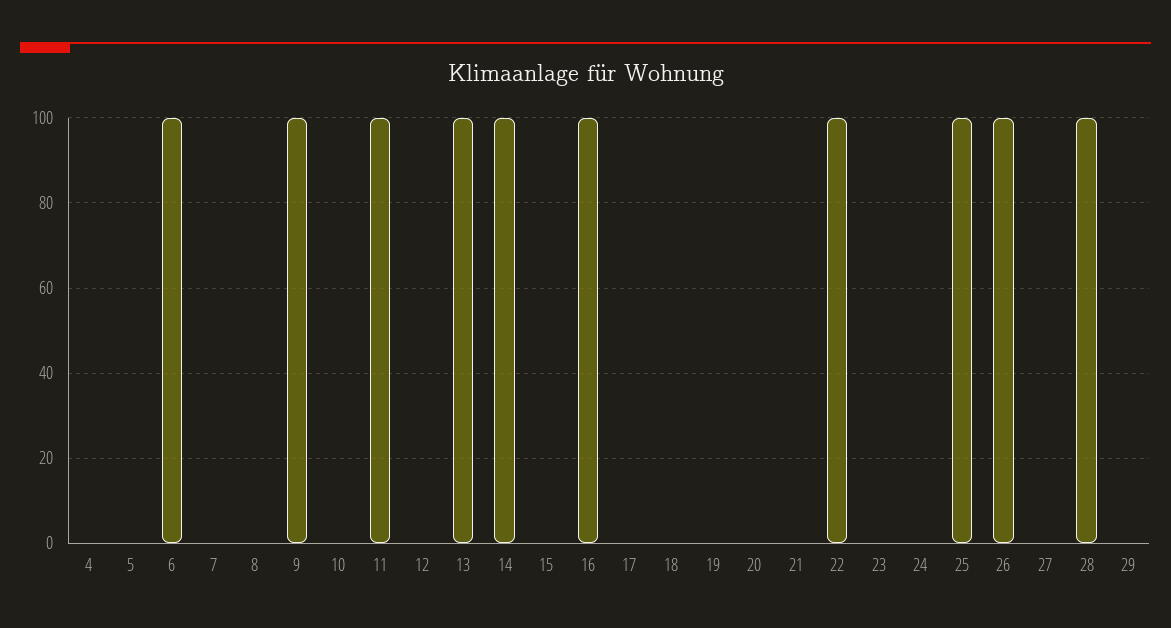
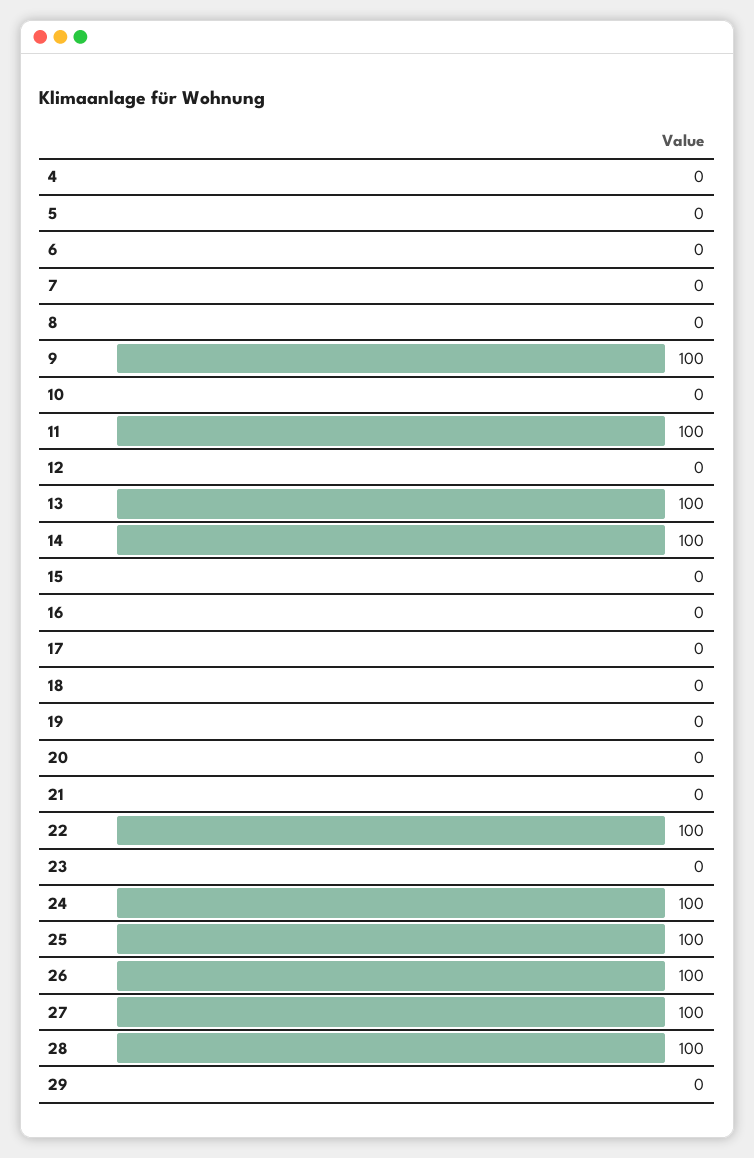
6: 100 -> 0
16: 100 -> 0
24: 0 -> 100
27: 0 -> 100

